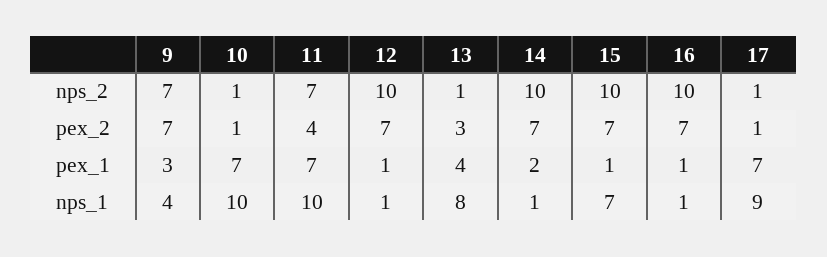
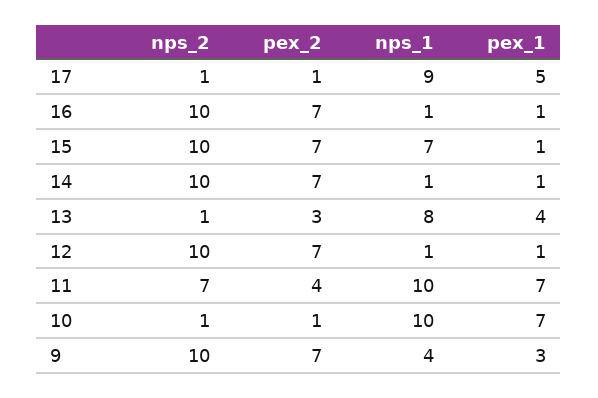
9, nps_2: 7 -> 10
14, pex_1: 2 -> 1
17, pex_1: 7 -> 5

